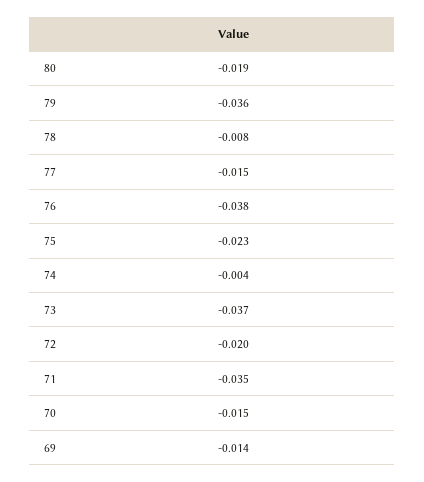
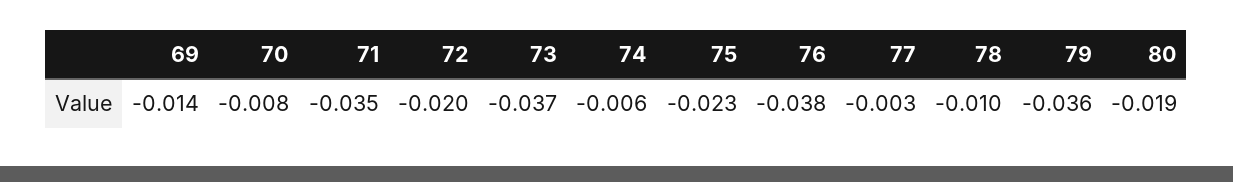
78: -0.008 -> -0.01
77: -0.015 -> -0.003
74: -0.004 -> -0.006
70: -0.015 -> -0.008

